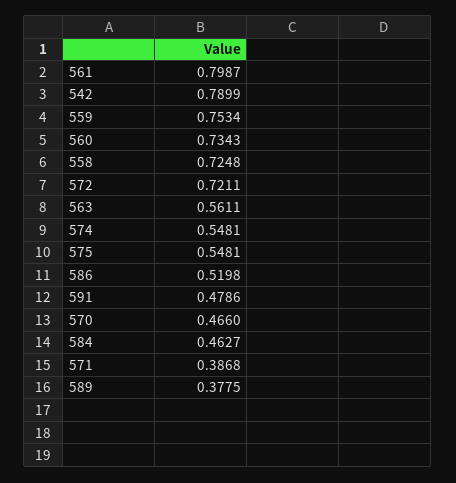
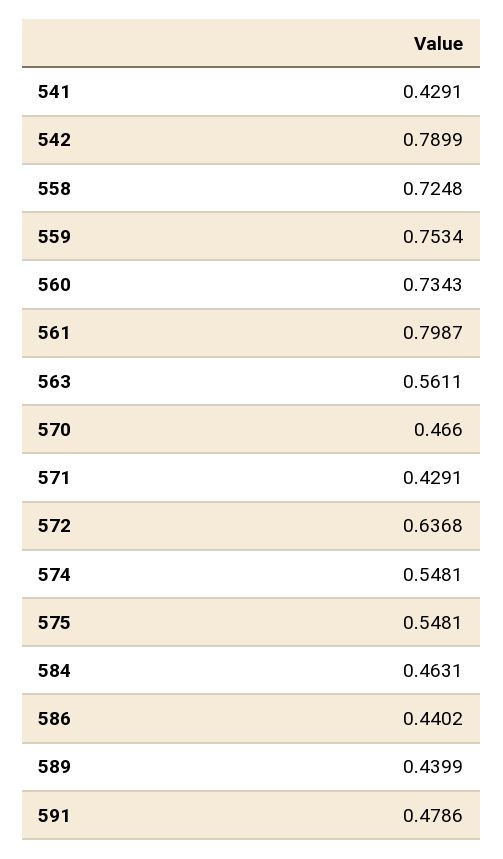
572: 0.7211 -> 0.6368
586: 0.5198 -> 0.4402
584: 0.4627 -> 0.4631
571: 0.3868 -> 0.4291
589: 0.3775 -> 0.4399
541: none -> 0.4291

